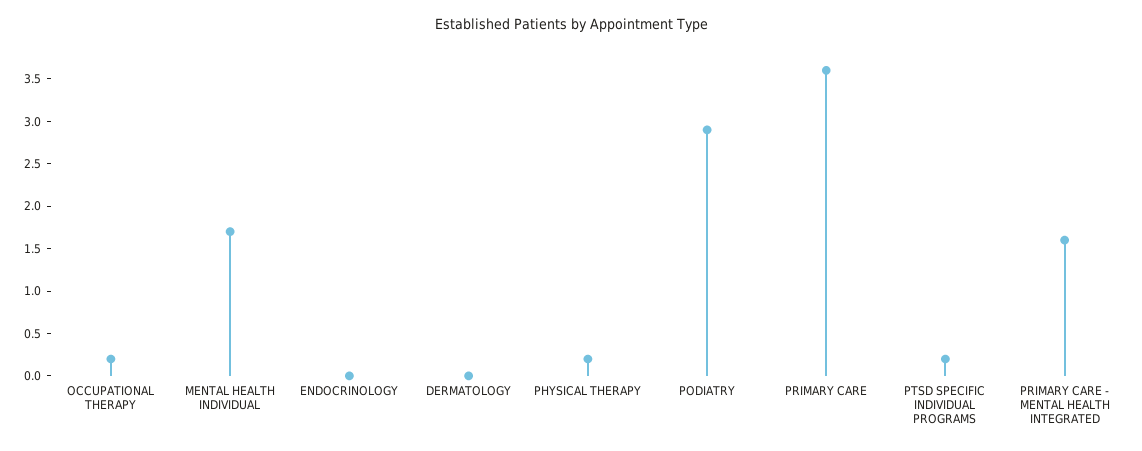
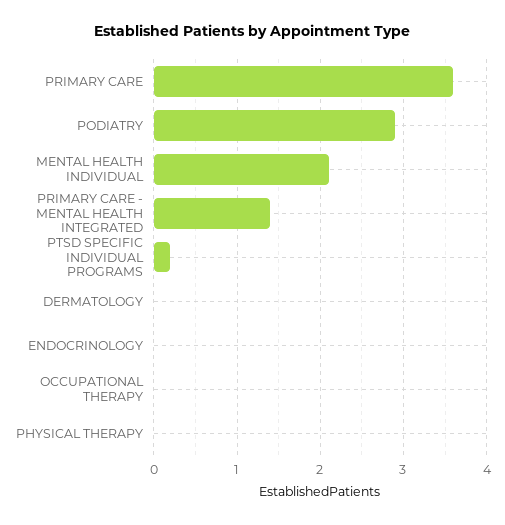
OCCUPATIONAL THERAPY: 0.2 -> 0
MENTAL HEALTH INDIVIDUAL: 1.7 -> 2.1
PHYSICAL THERAPY: 0.2 -> 0
PRIMARY CARE - MENTAL HEALTH INTEGRATED: 1.6 -> 1.4

